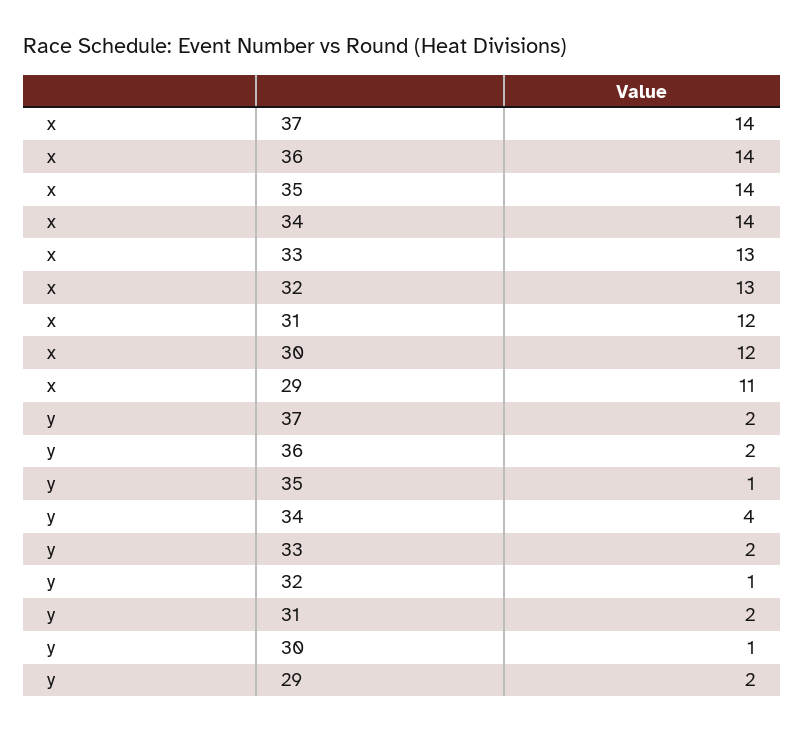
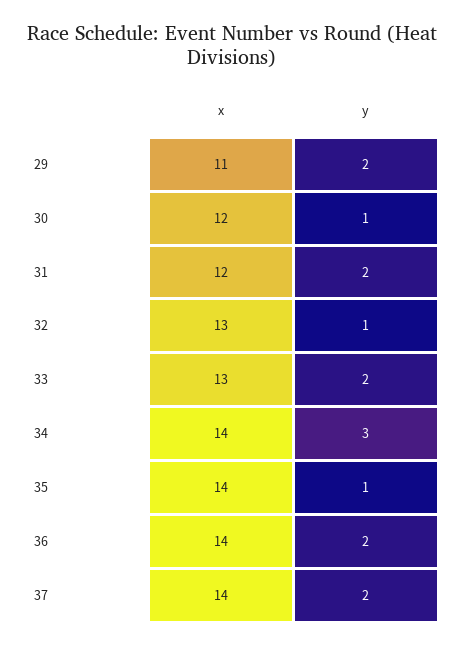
y, 34: 4 -> 3

